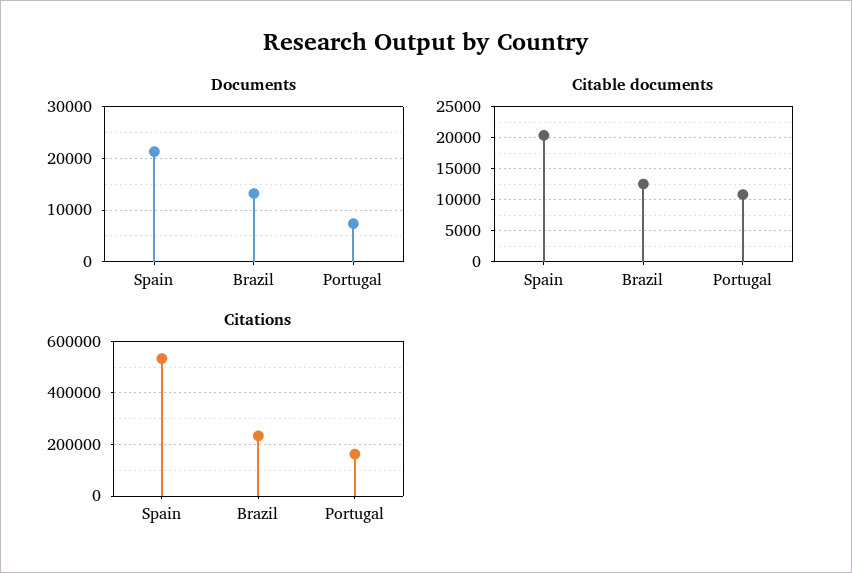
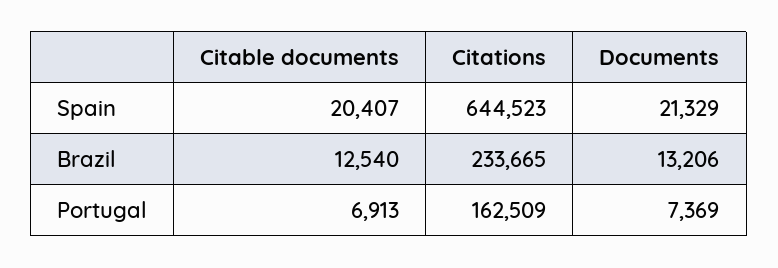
Citable documents, Portugal: 11000 -> 6913
Citations, Spain: 525000 -> 644523

